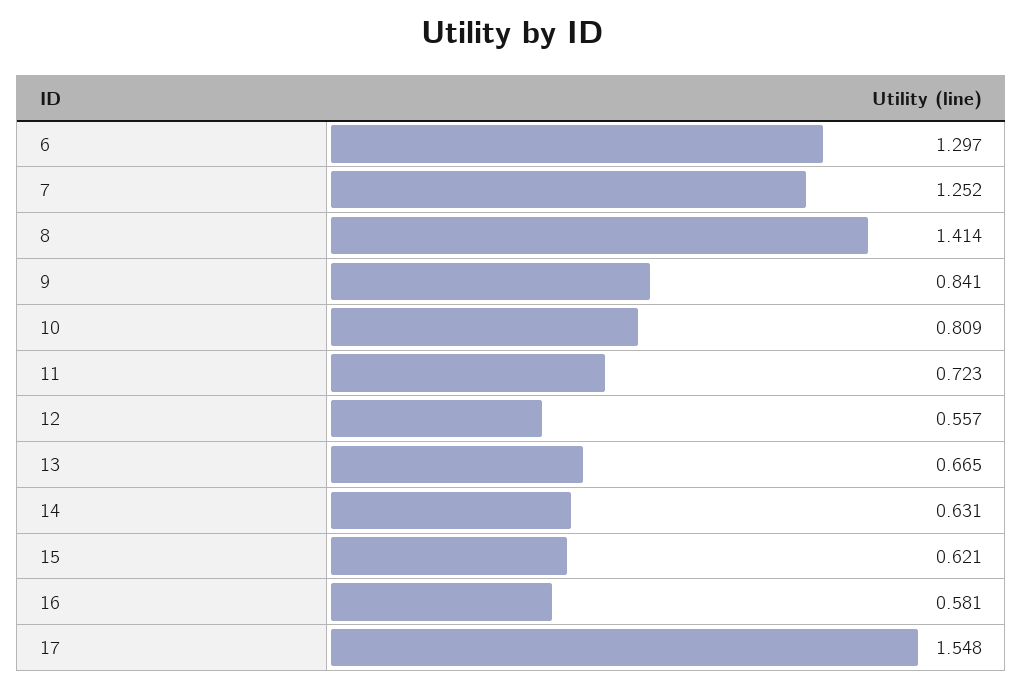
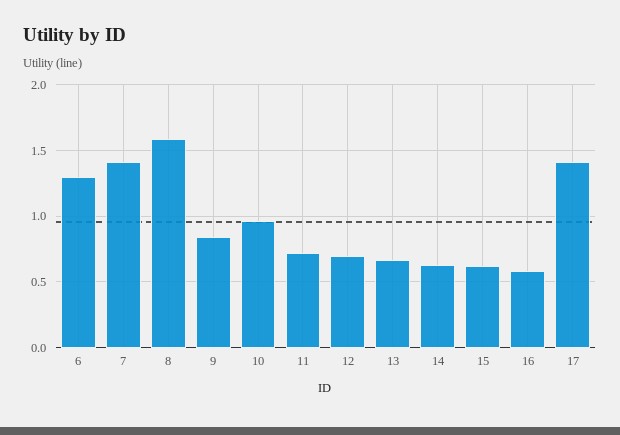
7: 1.252 -> 1.4
8: 1.414 -> 1.6
10: 0.809 -> 0.95
12: 0.557 -> 0.7
17: 1.548 -> 1.4

